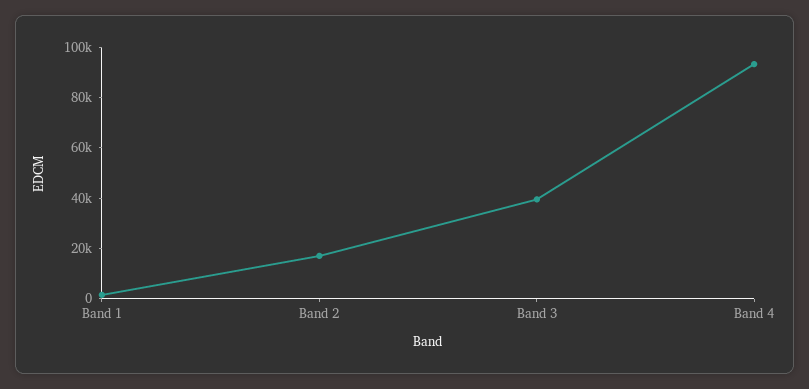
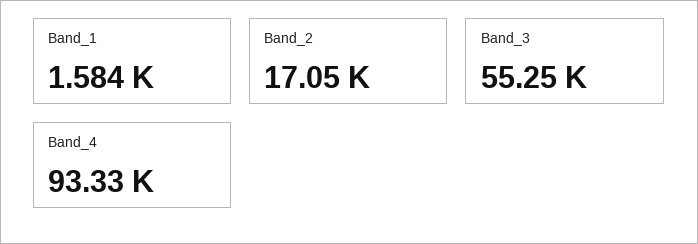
Band 3: 40000 -> 55250

